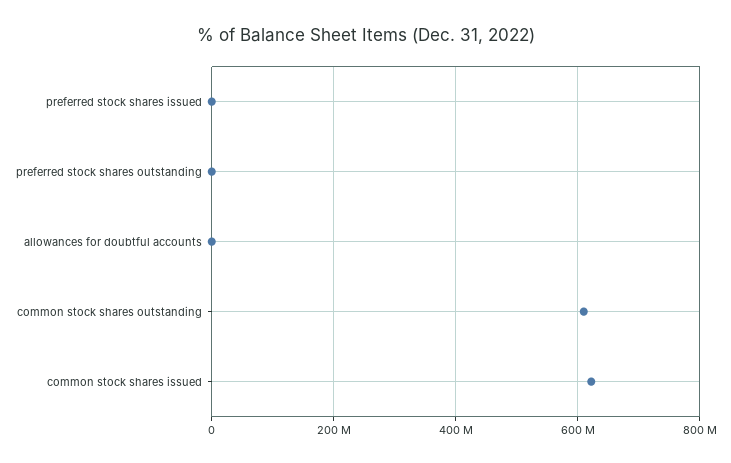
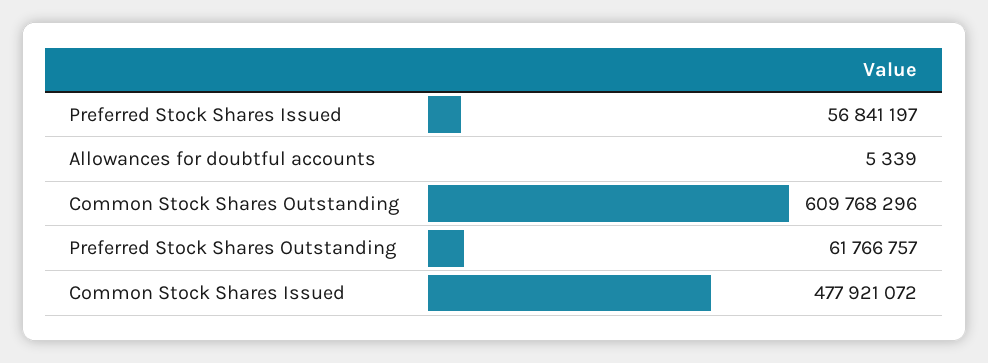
preferred stock shares issued: 0 -> 56841197
preferred stock shares outstanding: 0 -> 61766757
common stock shares issued: 620000000 -> 477921072

